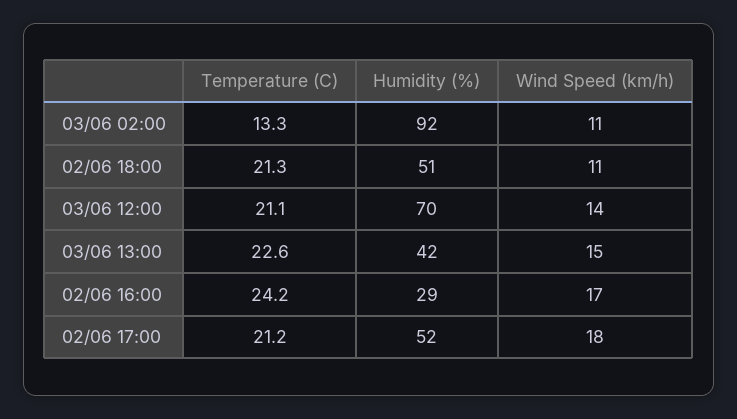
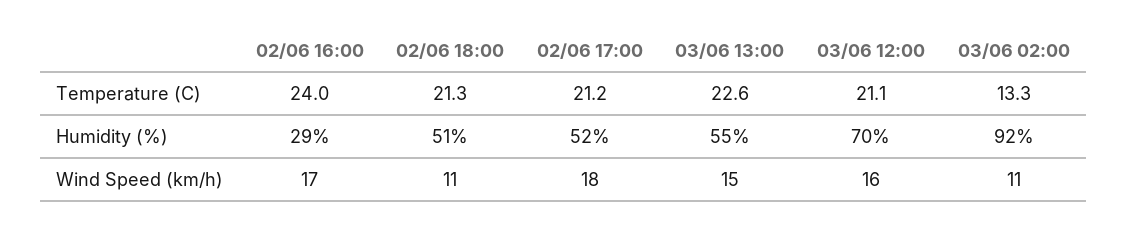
Wind Speed (km/h), 03/06 12:00: 14 -> 16
Humidity (%), 03/06 13:00: 42 -> 55
Temperature (C), 02/06 16:00: 24.2 -> 24

